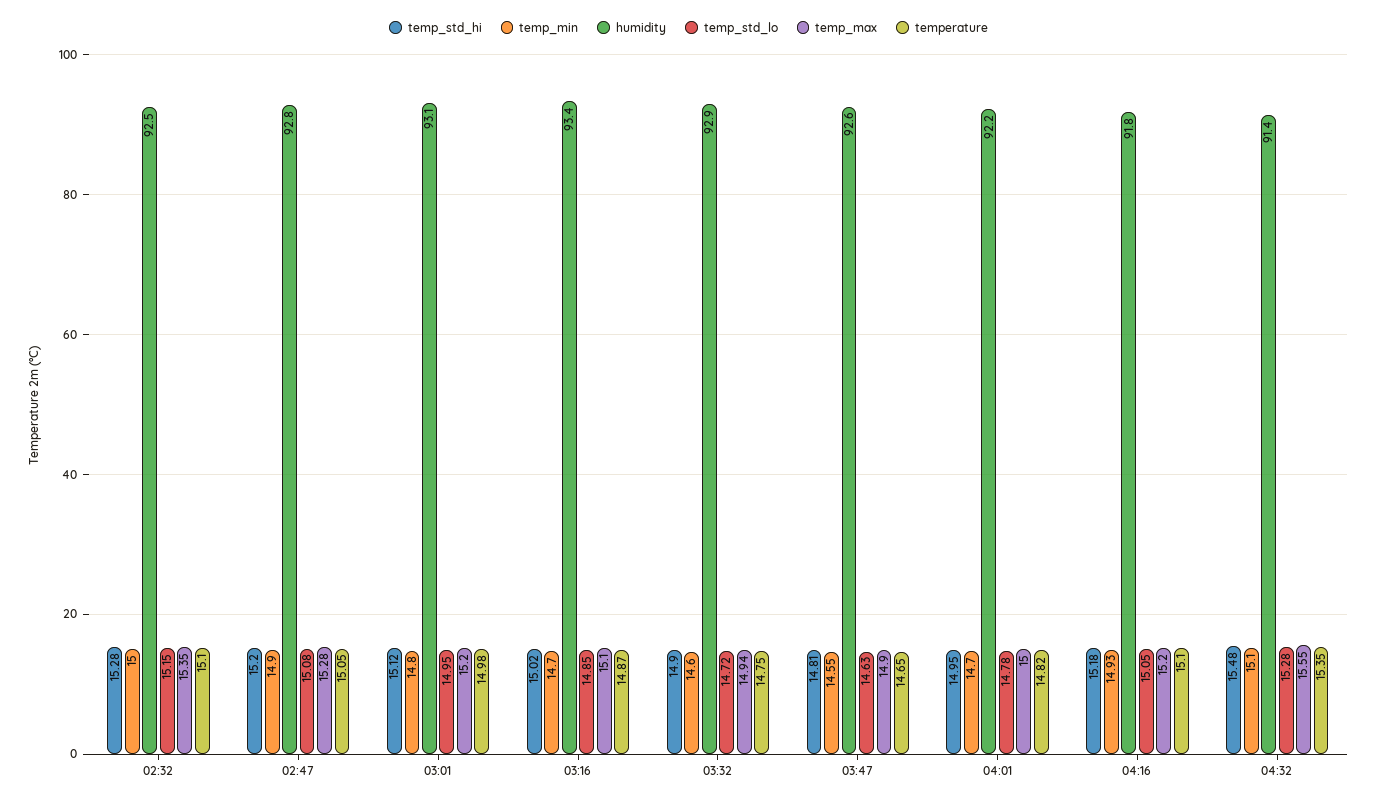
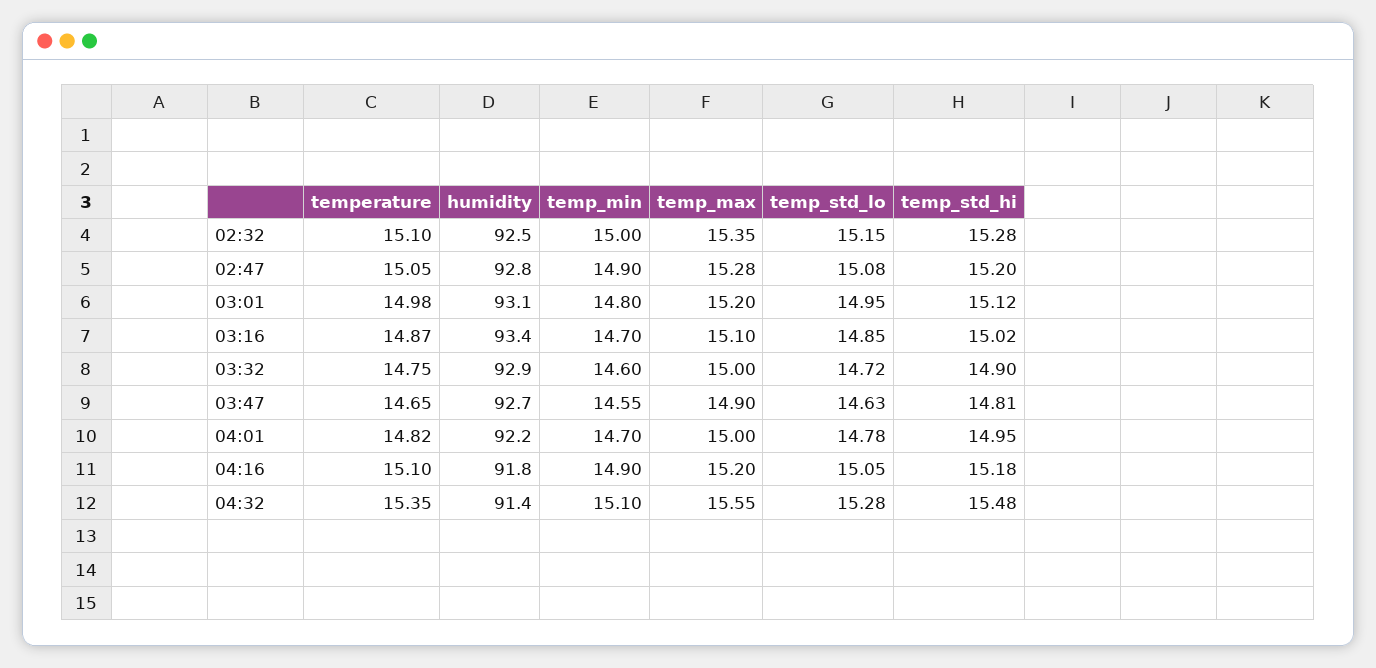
temp_max, 03:32: 14.94 -> 15
humidity, 03:47: 92.6 -> 92.7
temp_min, 04:16: 14.93 -> 14.9

